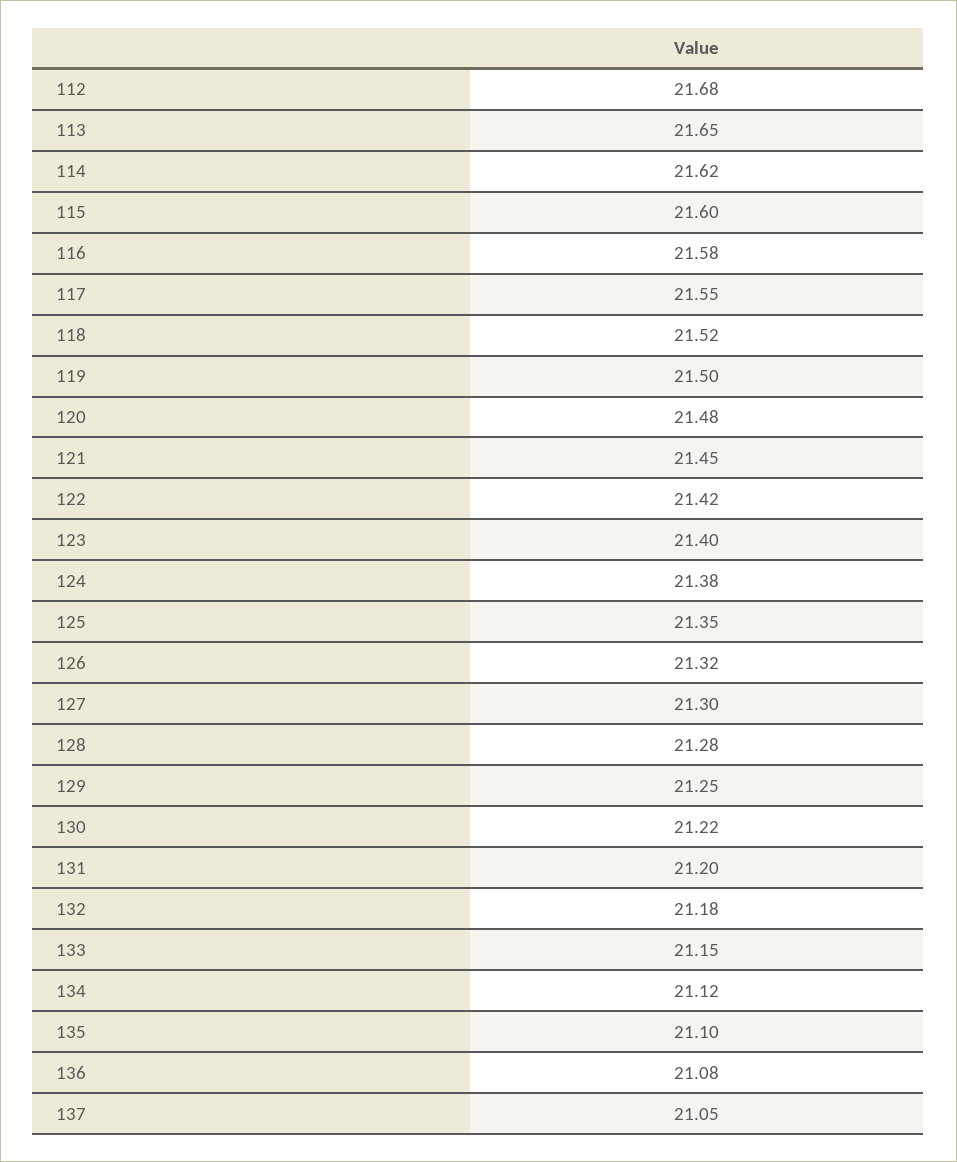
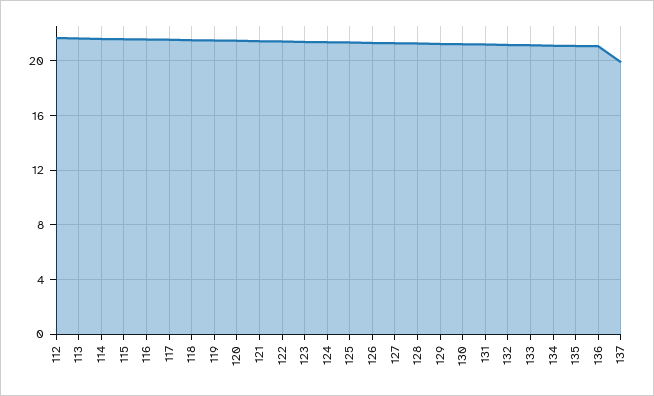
137: 21.05 -> 20

